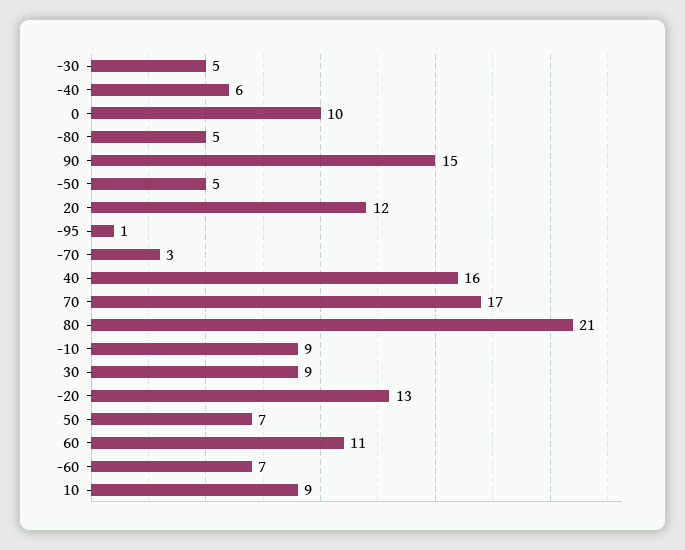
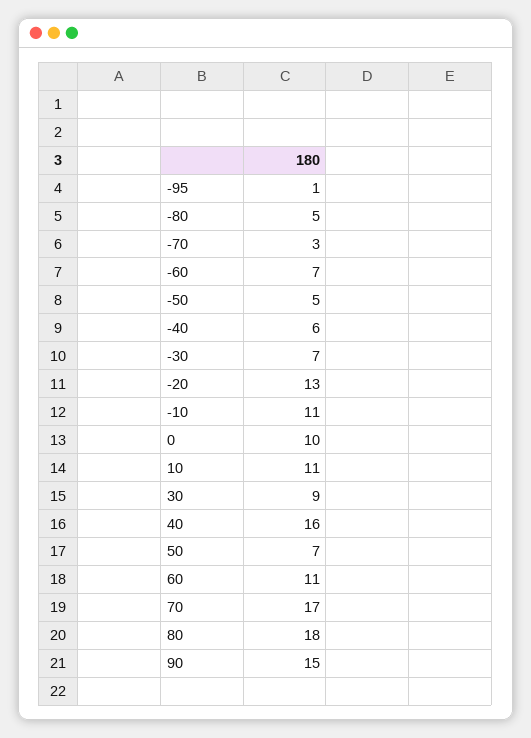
-30: 5 -> 7
20: 12 -> none
80: 21 -> 18
-10: 9 -> 11
10: 9 -> 11

